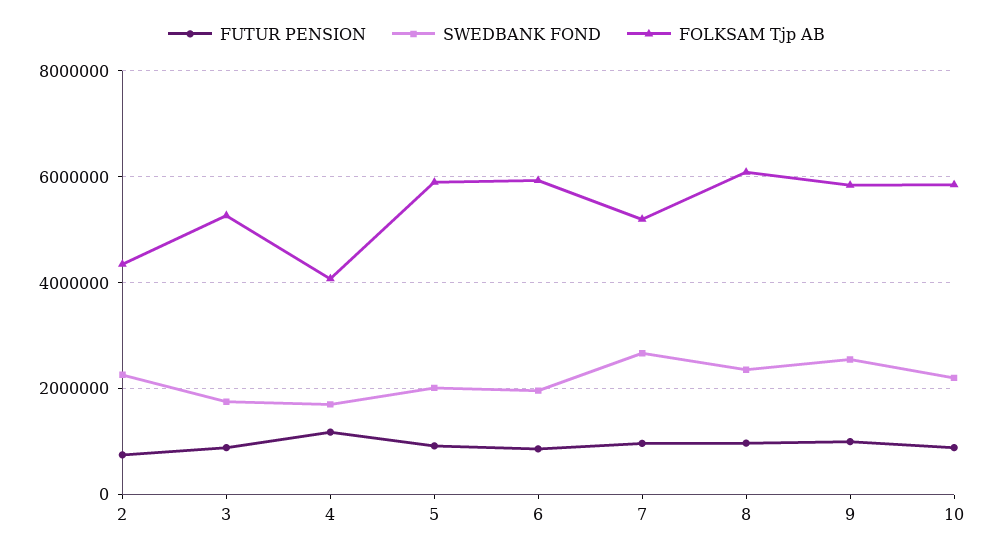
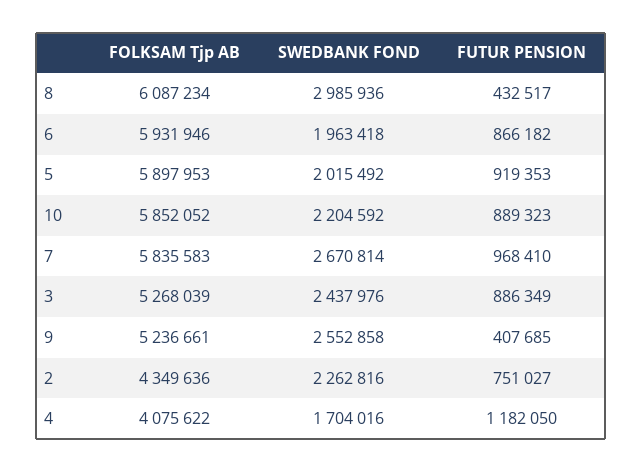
SWEDBANK FOND, 3: 1800000 -> 2437976
FOLKSAM Tjp AB, 7: 5200000 -> 5835583
FUTUR PENSION, 8: 1000000 -> 432517
SWEDBANK FOND, 8: 2400000 -> 2985936
FUTUR PENSION, 9: 1000000 -> 407685
FOLKSAM Tjp AB, 9: 5800000 -> 5236661

